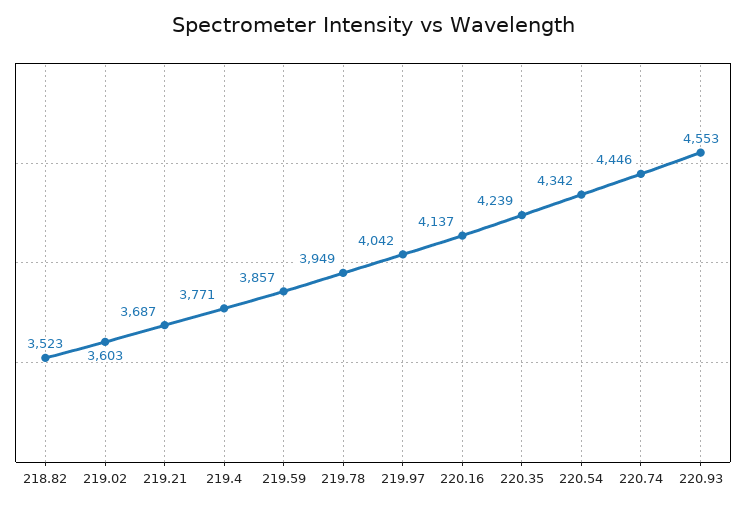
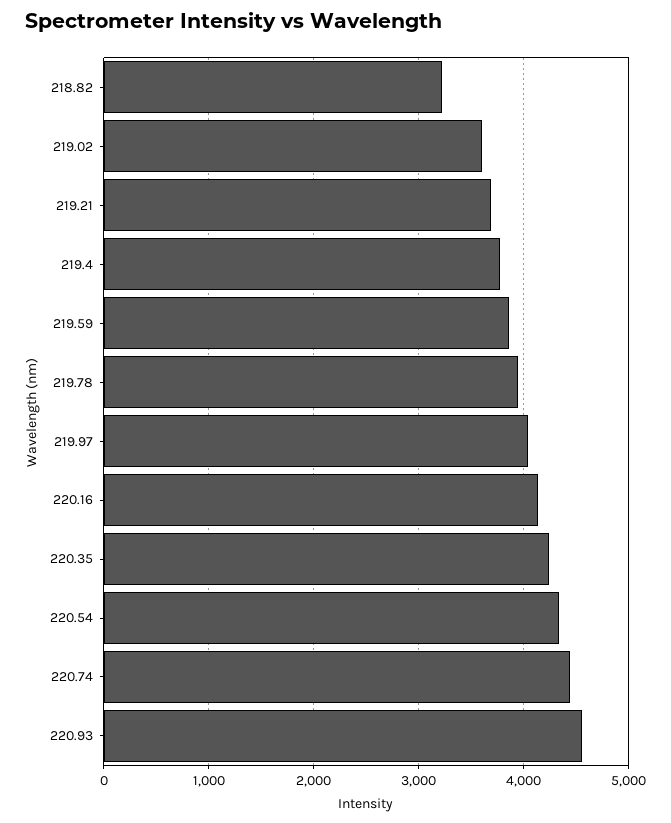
218.82: 3523 -> 3200

